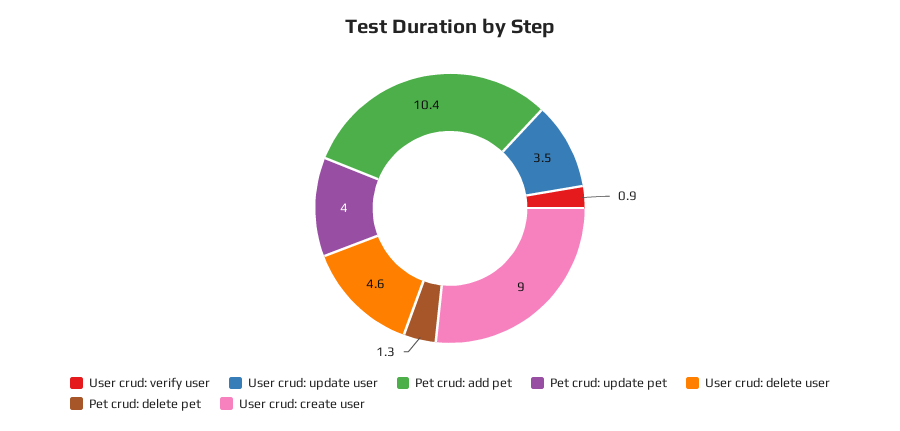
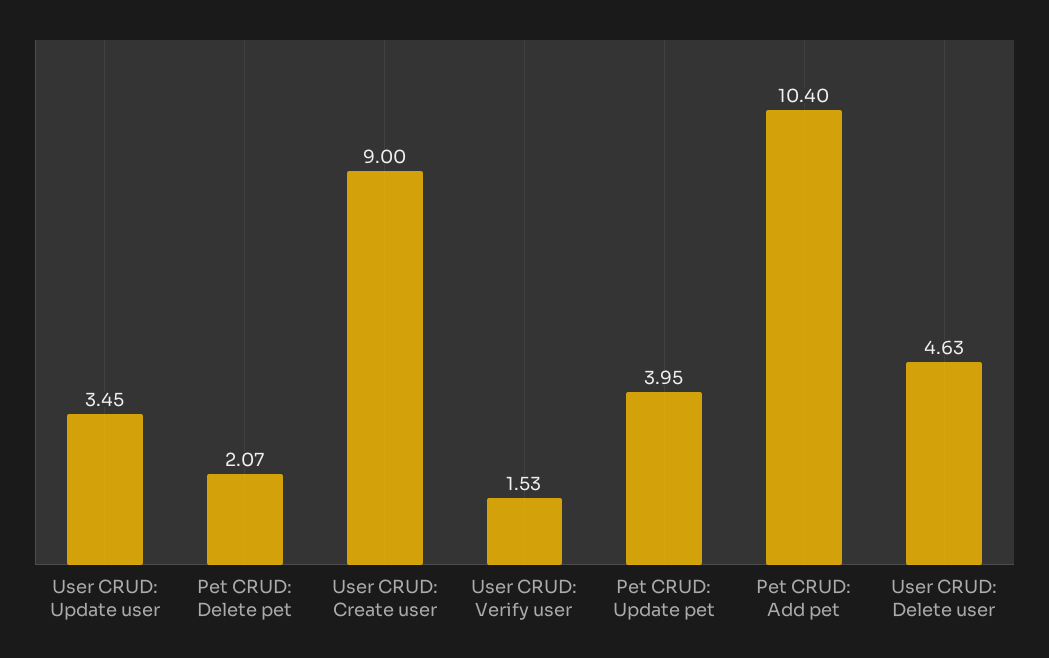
User crud: verify user: 0.9 -> 1.53
Pet crud: delete pet: 1.3 -> 2.07

